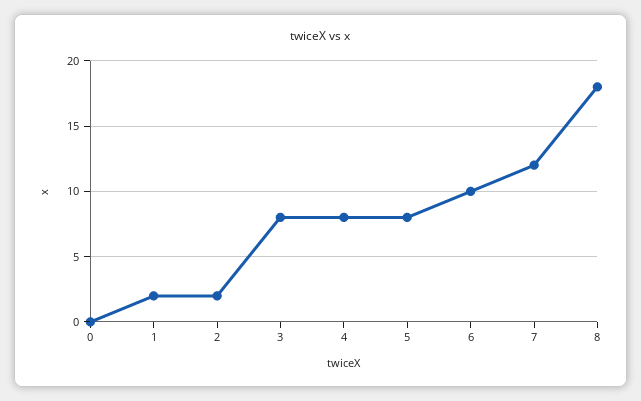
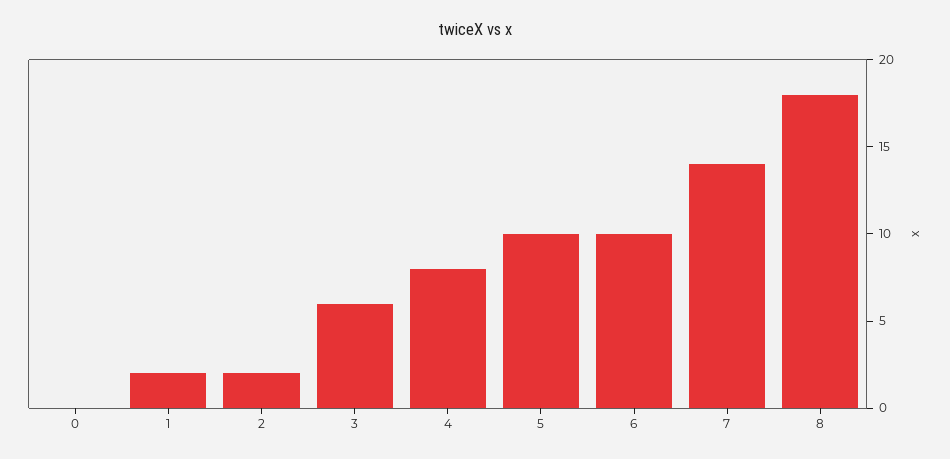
3: 8 -> 6
5: 8 -> 10
7: 12 -> 14

